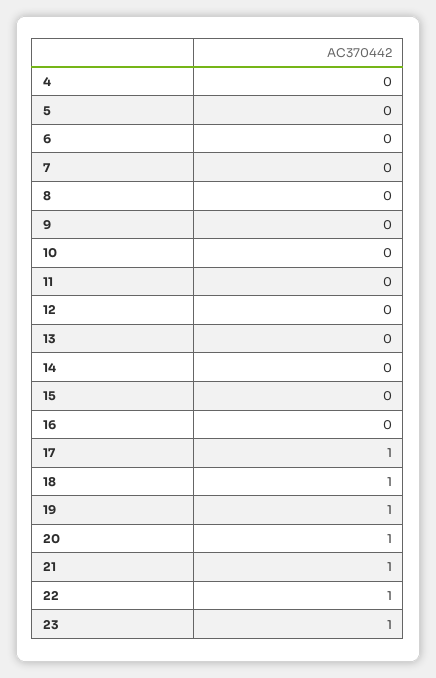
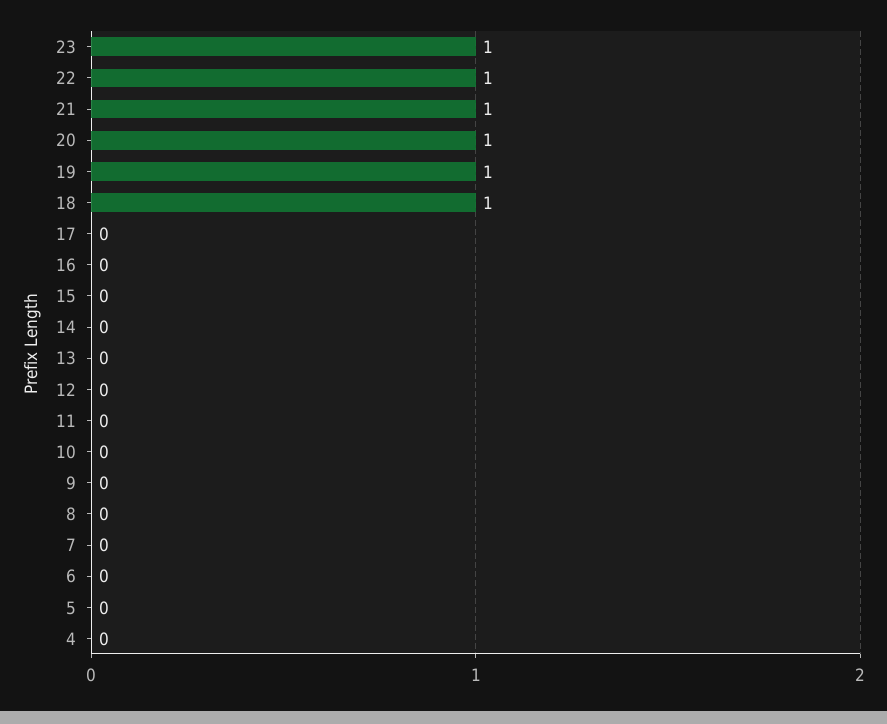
17: 1 -> 0

